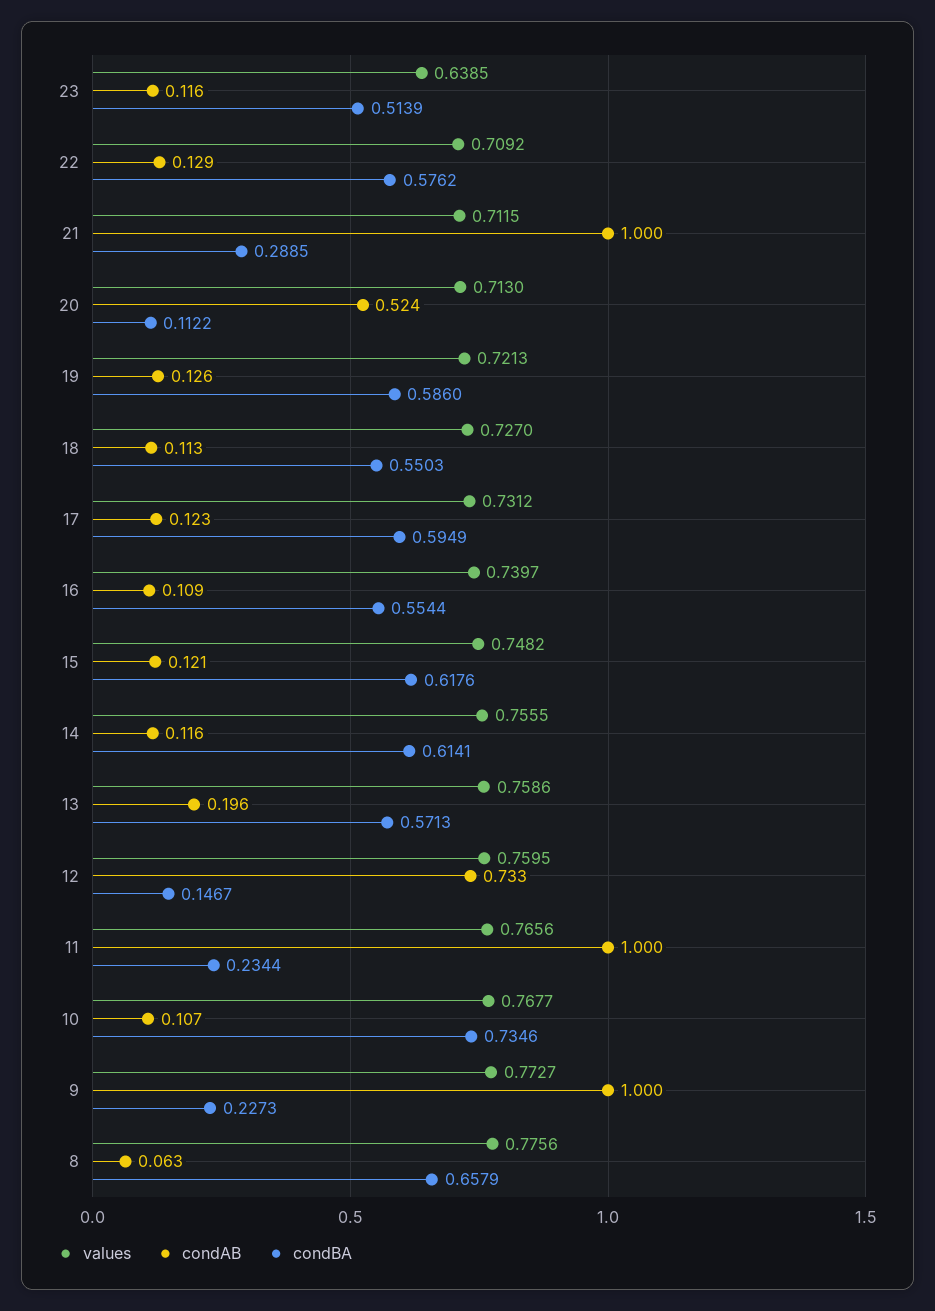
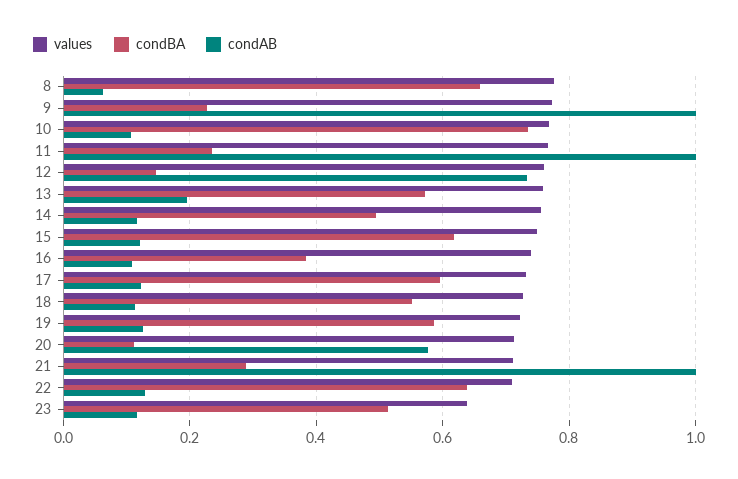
condBA, 22: 0.5762 -> 0.64
condAB, 20: 0.524 -> 0.58
condBA, 16: 0.5544 -> 0.38
condBA, 14: 0.6141 -> 0.5

